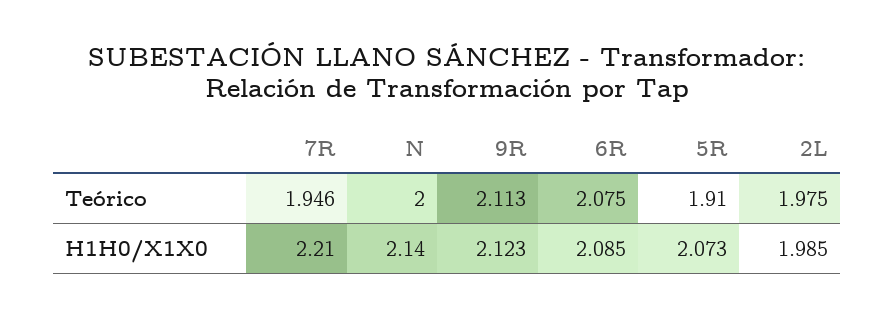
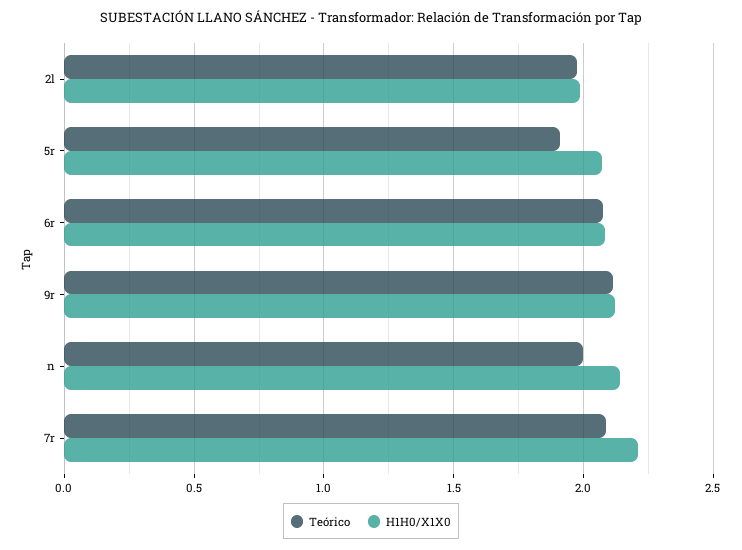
Teórico, 7R: 1.946 -> 2.1

